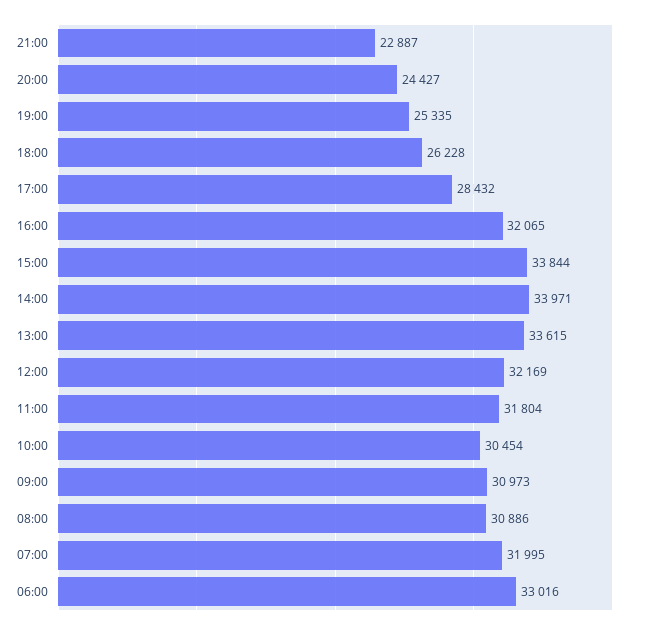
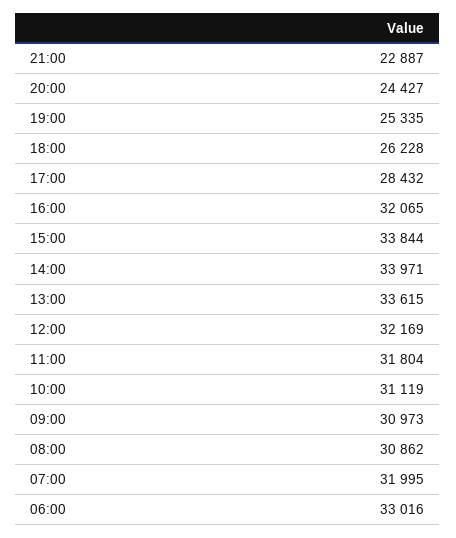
10:00: 30454 -> 31119
08:00: 30886 -> 30862

